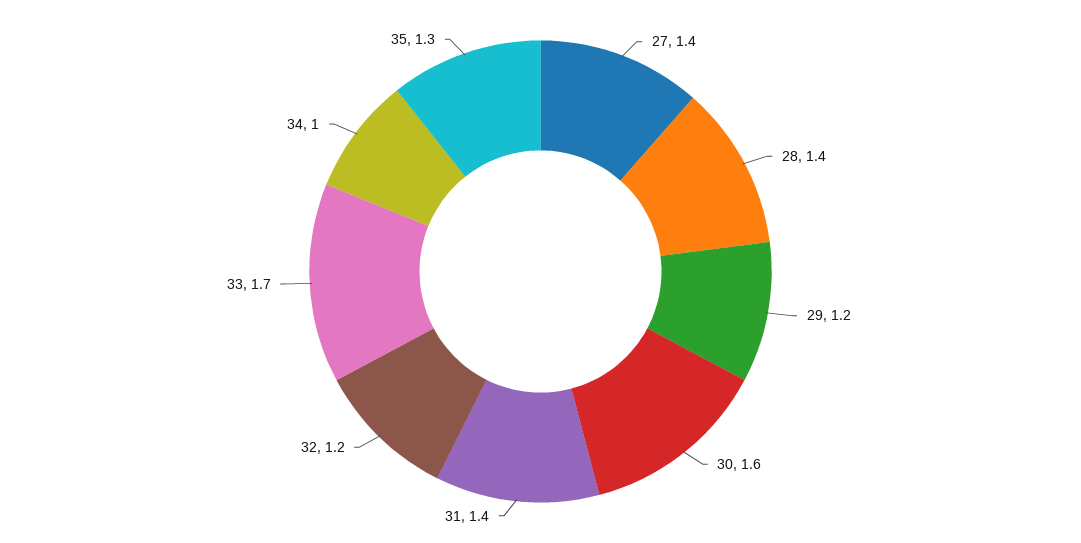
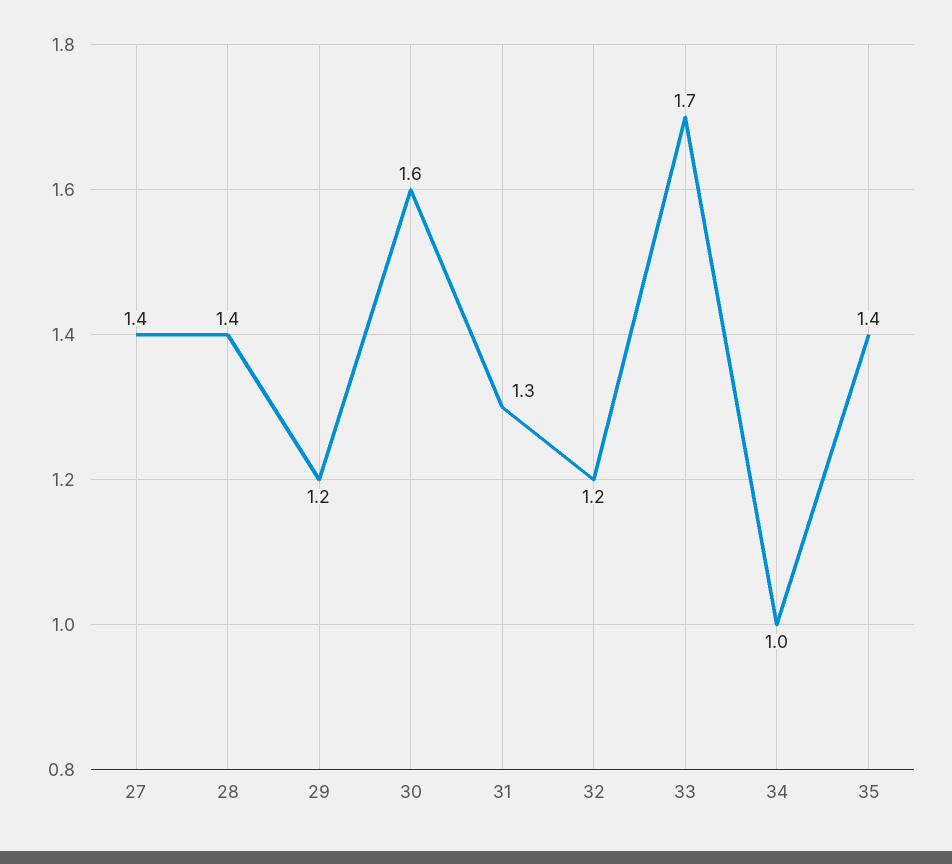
31: 1.4 -> 1.3
35: 1.3 -> 1.4

